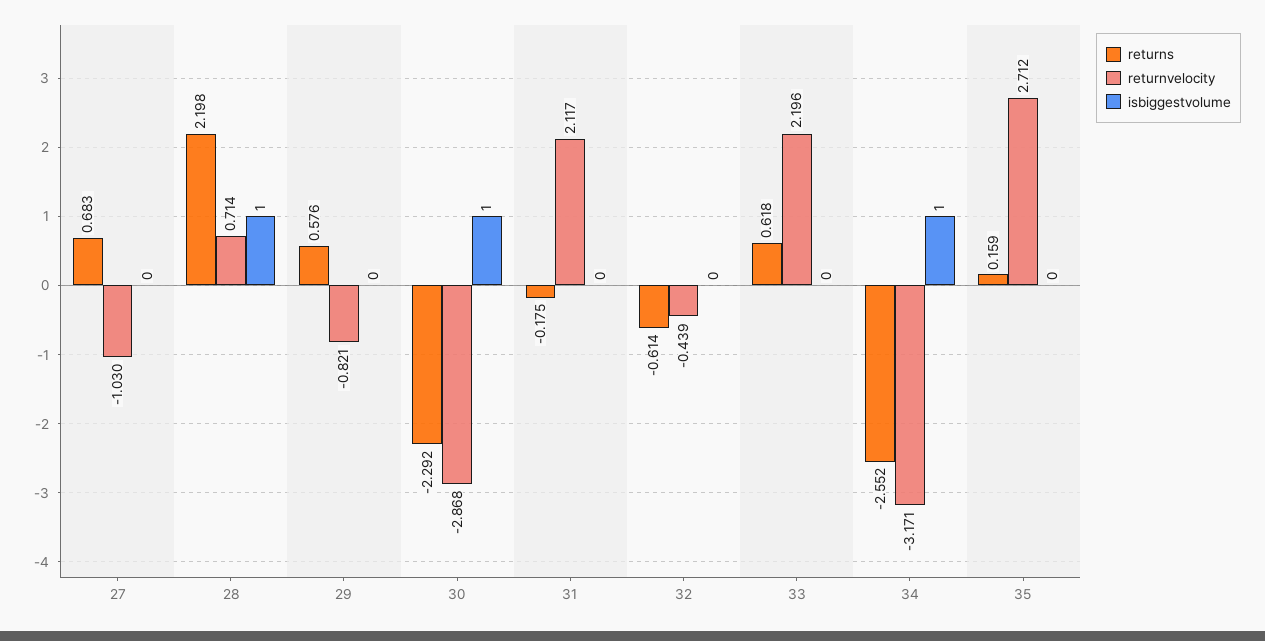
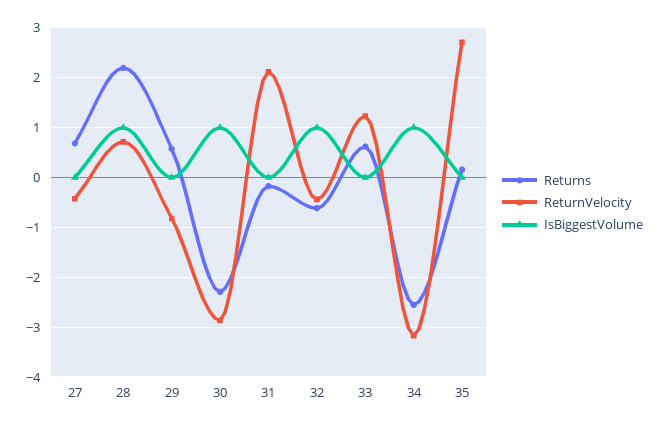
returnvelocity, 27: -1.03 -> -0.4
isbiggestvolume, 32: 0 -> 1
returnvelocity, 33: 2.196 -> 1.2

